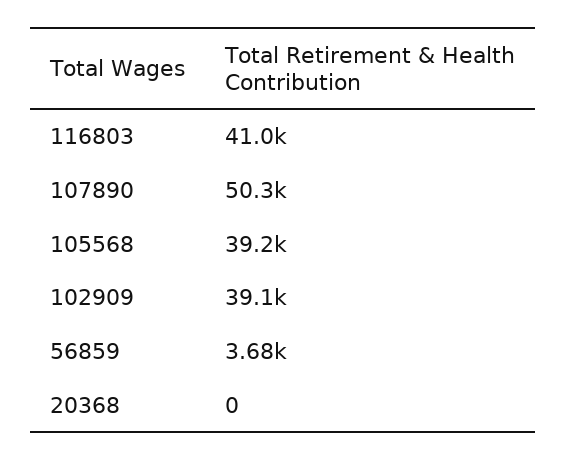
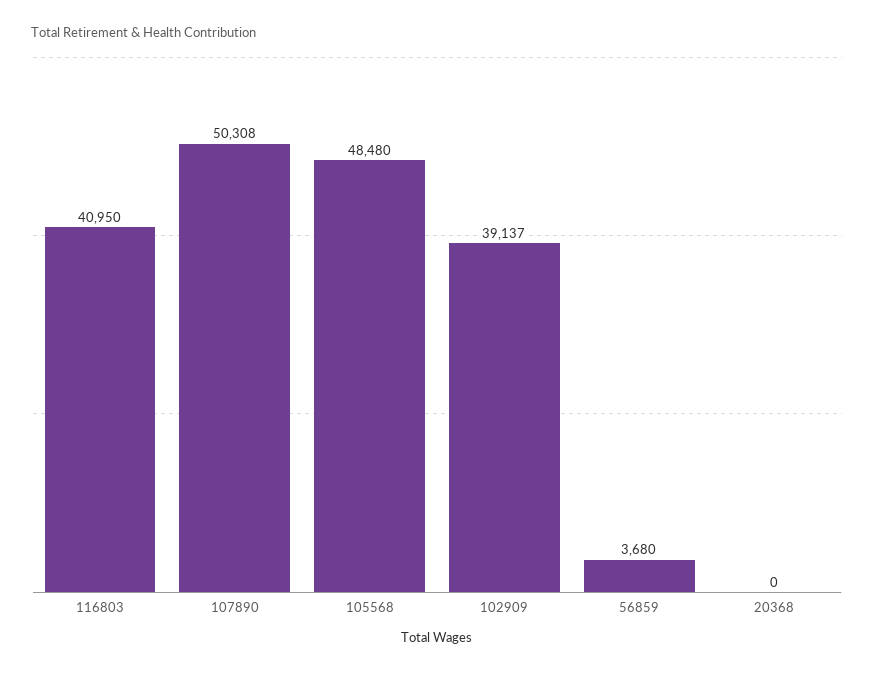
105568: 39200 -> 48480

